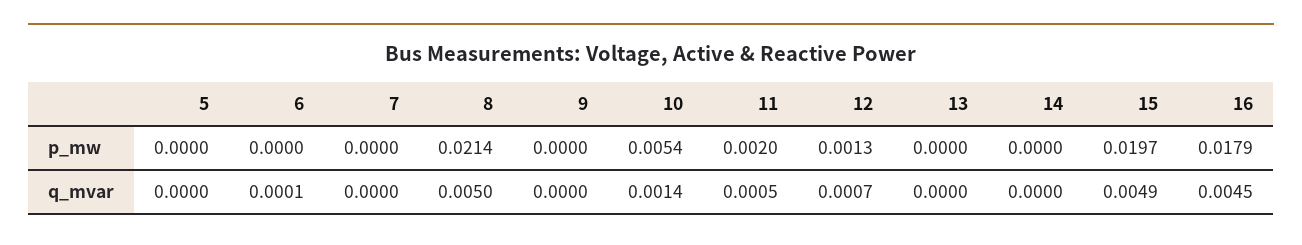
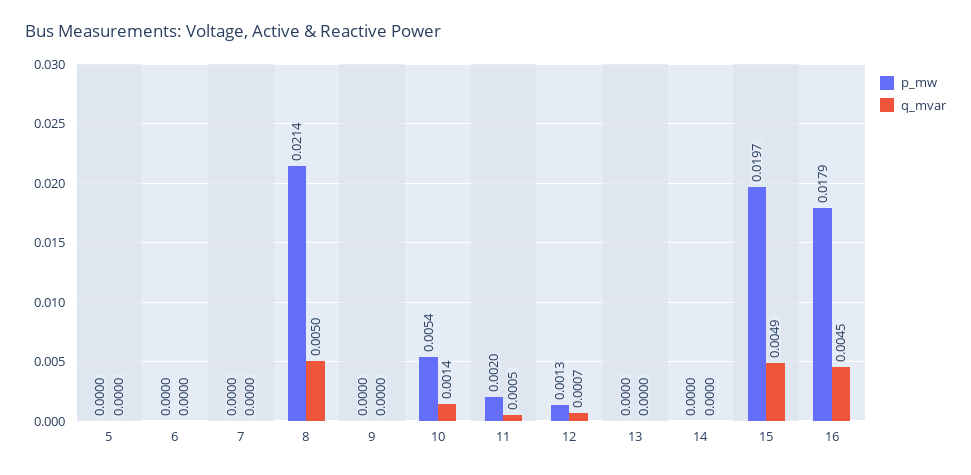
q_mvar, 6: 0.0001 -> 0

